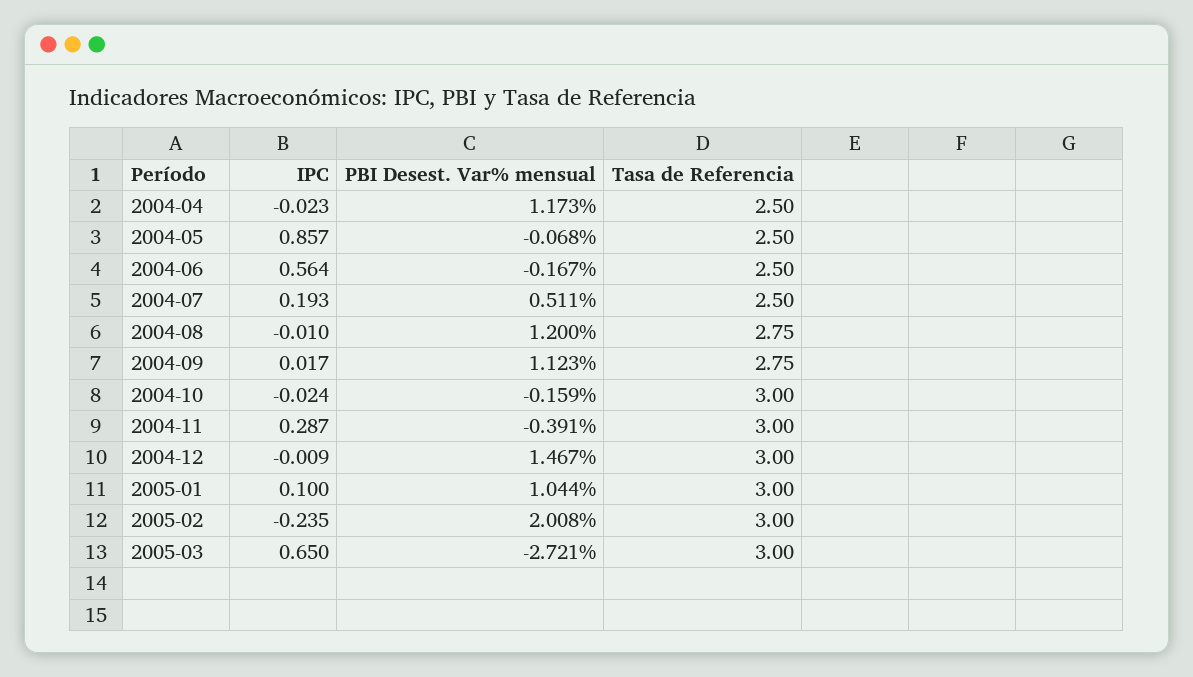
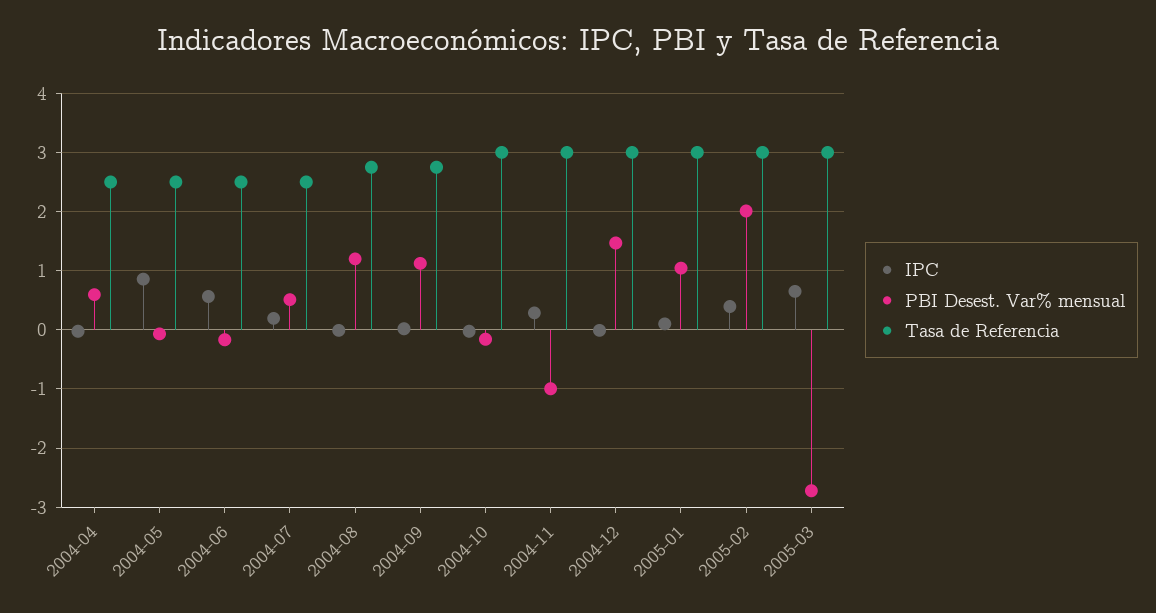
PBI Desest. Var% mensual, 2004-04: 1.173 -> 0.6
PBI Desest. Var% mensual, 2004-11: -0.391 -> -1
IPC, 2005-02: -0.235 -> 0.4

